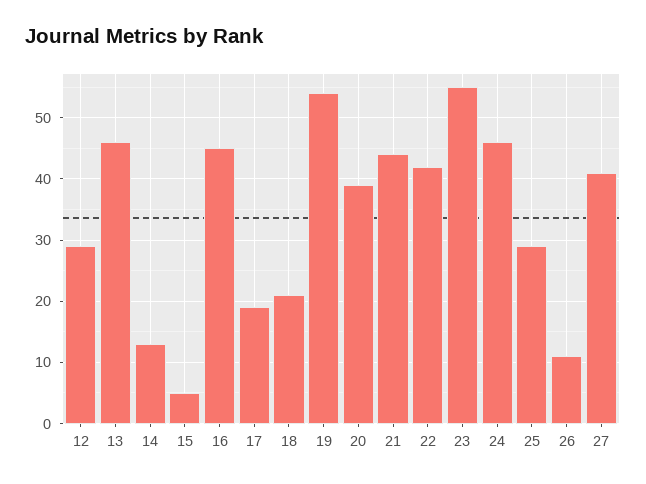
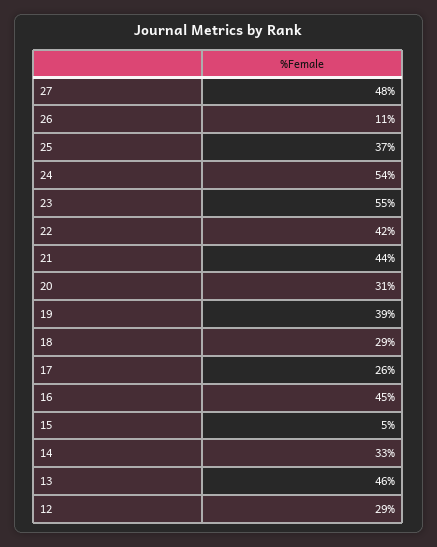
14: 13 -> 33
17: 19 -> 26
18: 21 -> 29
19: 54 -> 39
20: 39 -> 31
24: 46 -> 54
25: 29 -> 37
27: 41 -> 48

